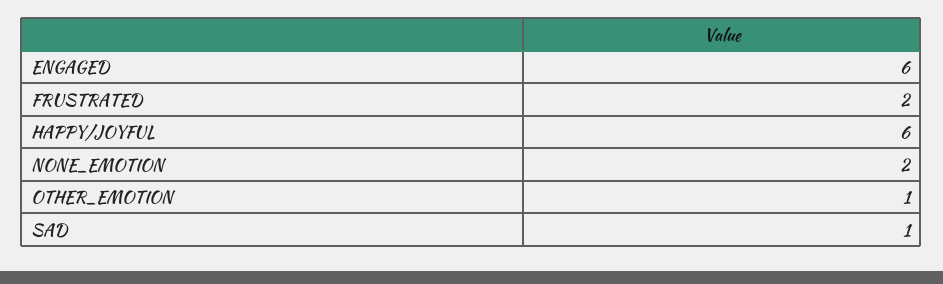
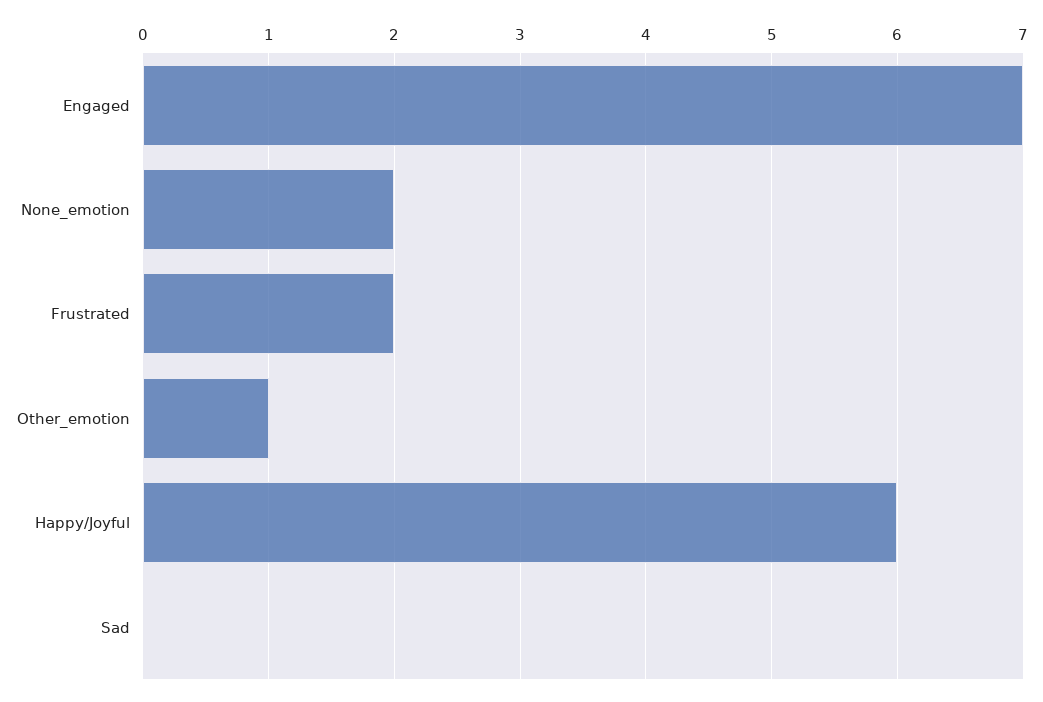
ENGAGED: 6 -> 7
SAD: 1 -> 0

